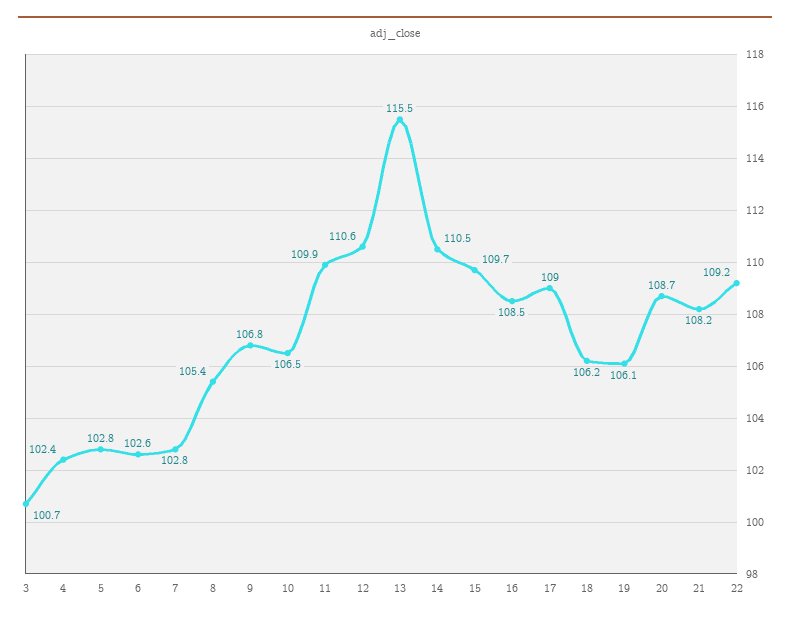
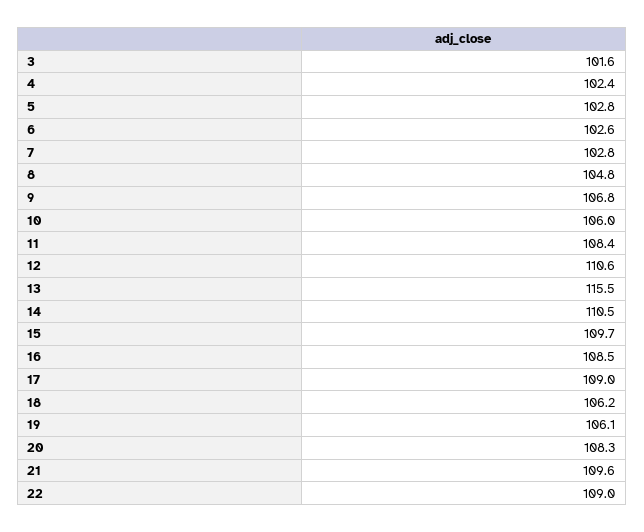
3: 100.7 -> 101.6
8: 105.4 -> 104.8
10: 106.5 -> 106
11: 109.9 -> 108.4
20: 108.7 -> 108.3
21: 108.2 -> 109.6
22: 109.2 -> 109

